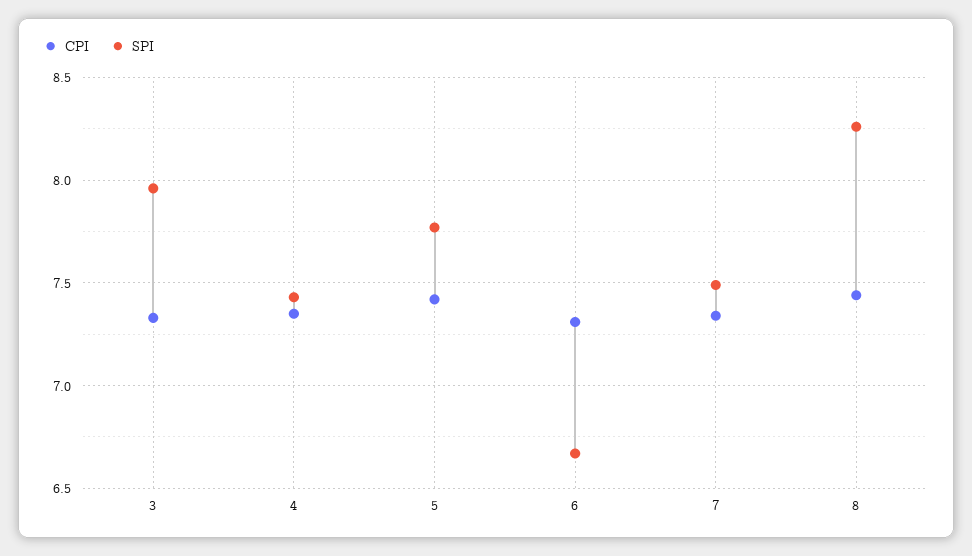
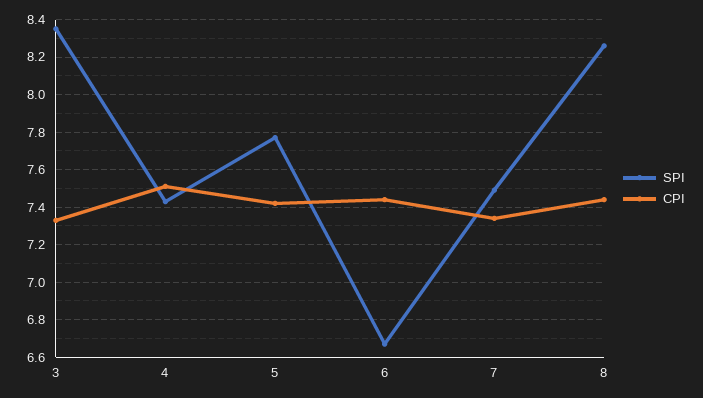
SPI, 3: 7.95 -> 8.35
CPI, 4: 7.35 -> 7.5
CPI, 6: 7.3 -> 7.45

